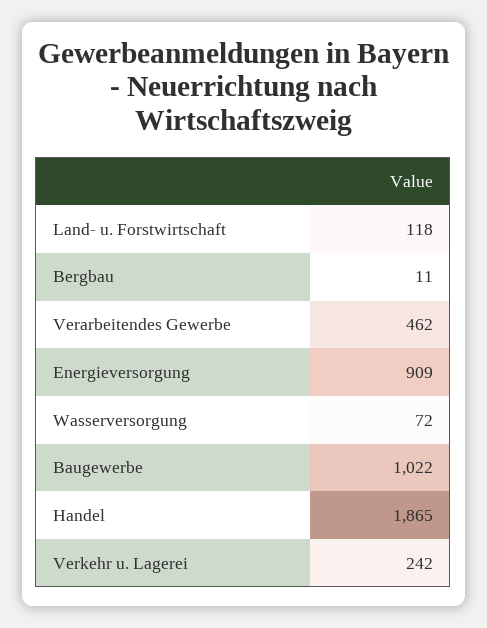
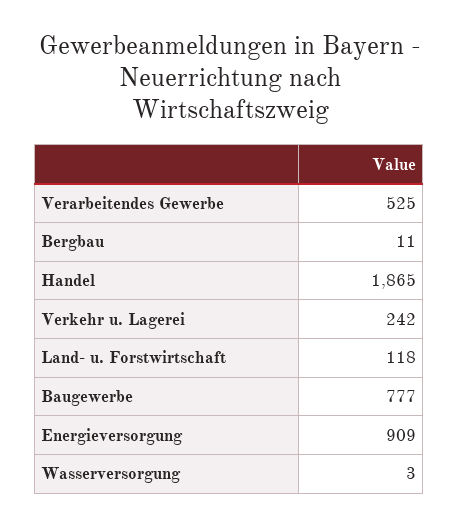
Verarbeitendes Gewerbe: 462 -> 525
Wasserversorgung: 72 -> 3
Baugewerbe: 1022 -> 777

